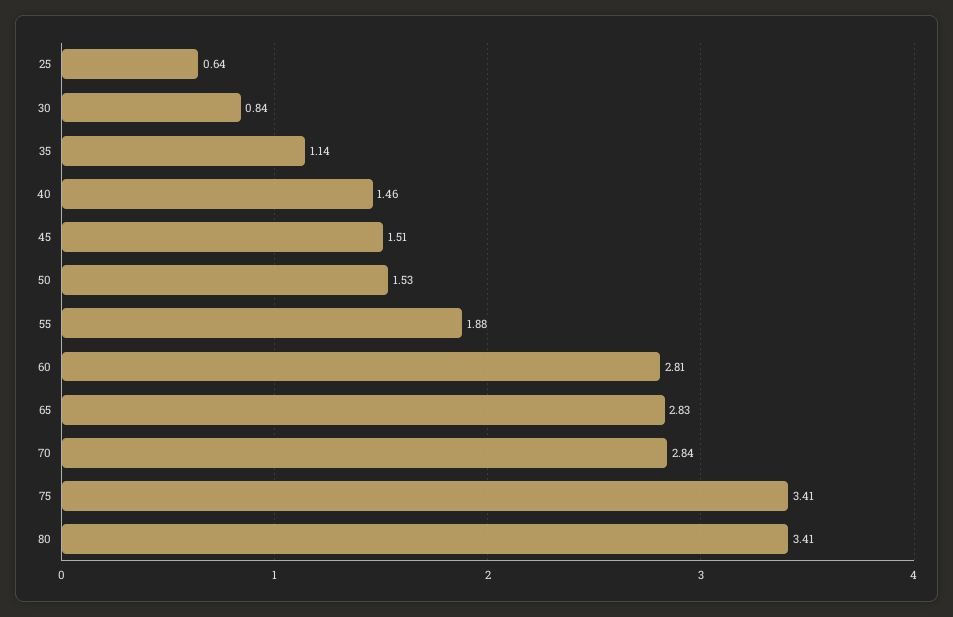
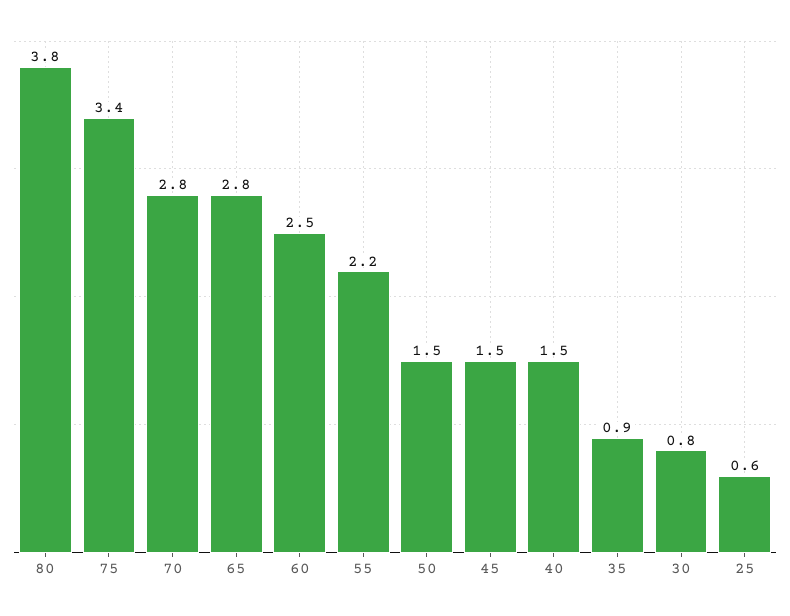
35: 1.14 -> 0.9
55: 1.88 -> 2.2
60: 2.81 -> 2.5
80: 3.41 -> 3.8

